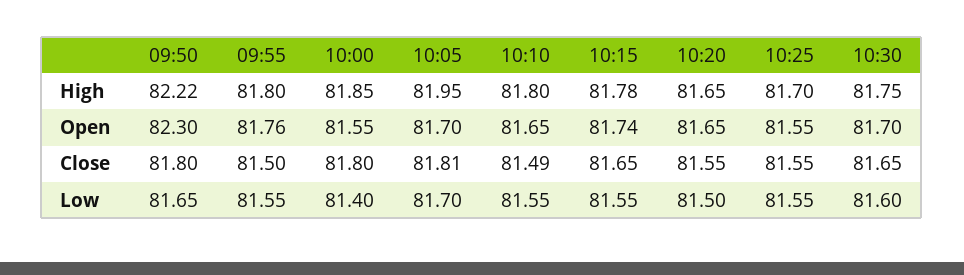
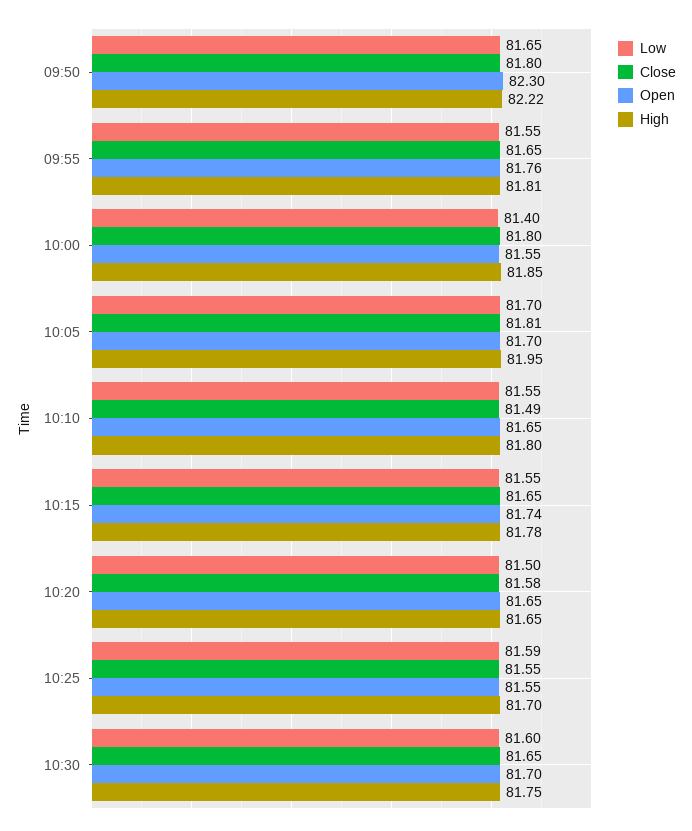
High, 09:55: 81.8 -> 81.81
Close, 09:55: 81.5 -> 81.65
Close, 10:20: 81.55 -> 81.58
Low, 10:25: 81.55 -> 81.59

